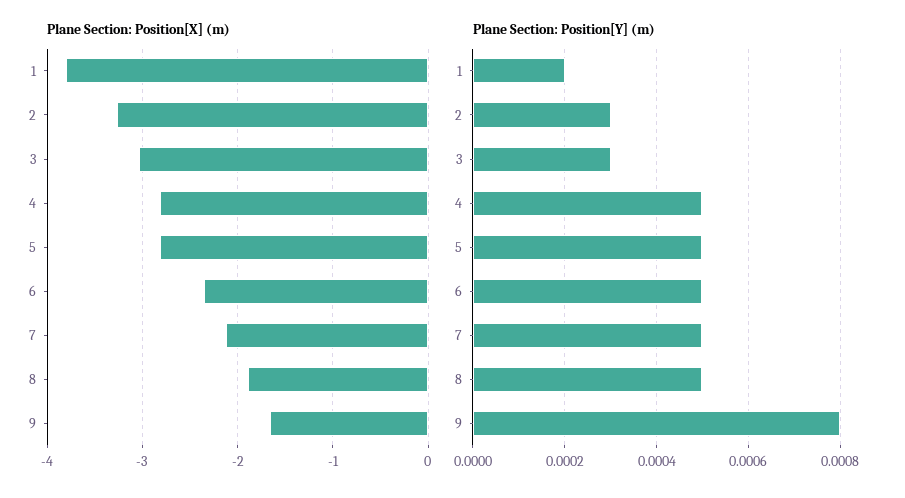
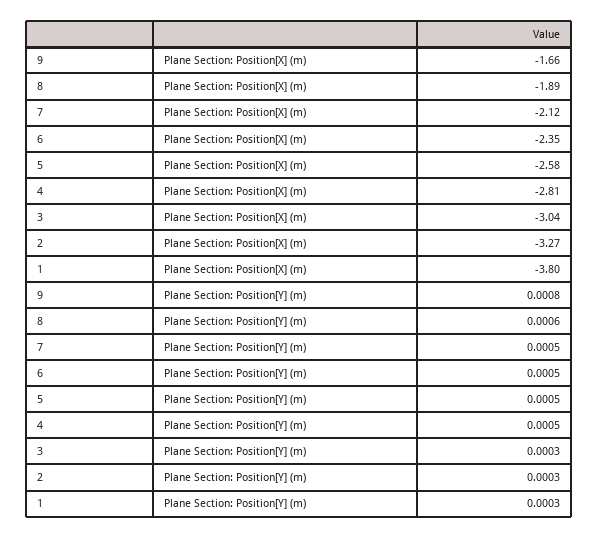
Plane Section: Position[X] (m), 5: -2.8 -> -2.58
Plane Section: Position[Y] (m), 1: 0.0002 -> 0.0003
Plane Section: Position[Y] (m), 8: 0.0005 -> 0.0006

